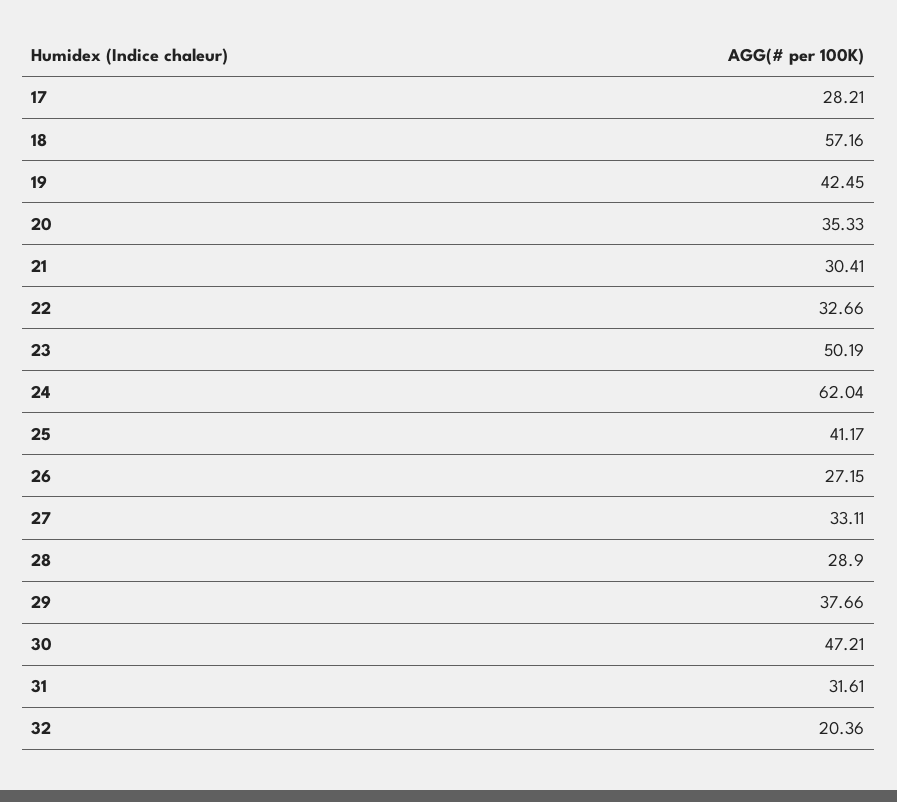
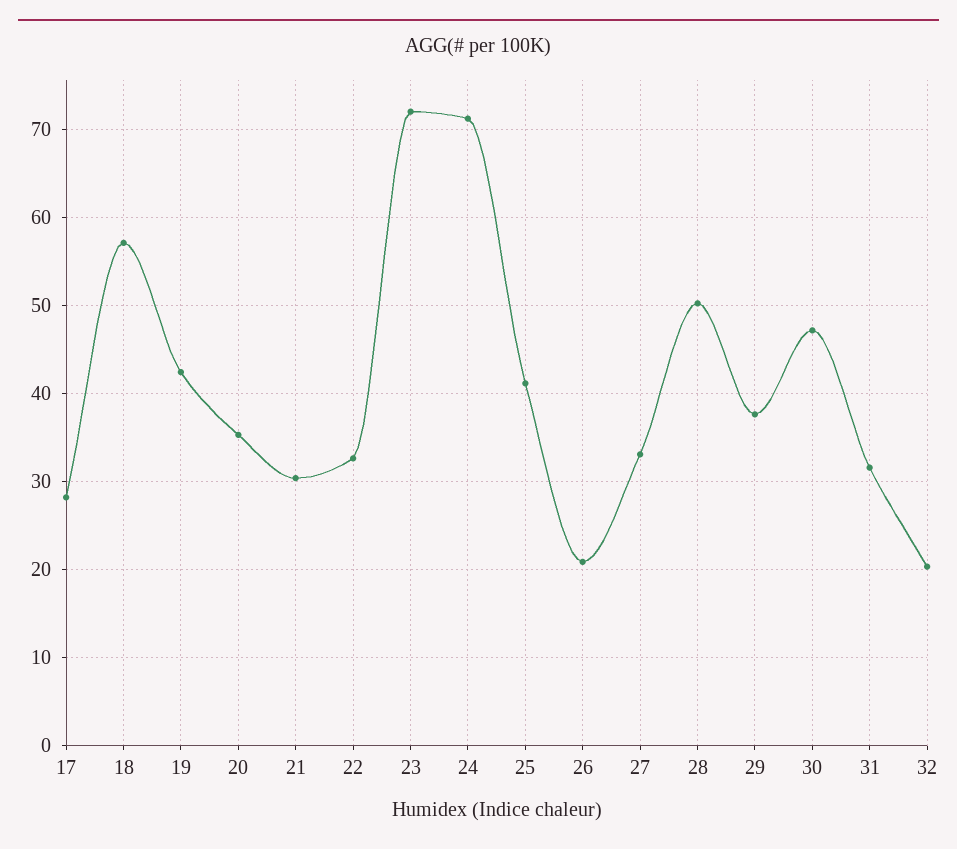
23: 50.19 -> 72
24: 62.04 -> 71
26: 27.15 -> 21
28: 28.9 -> 50

